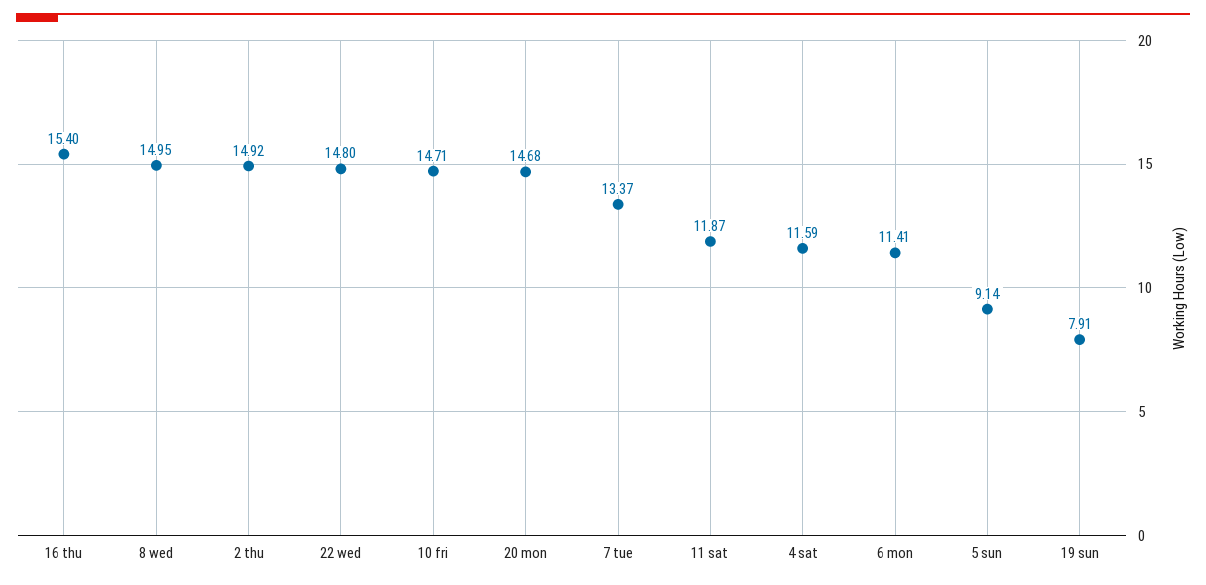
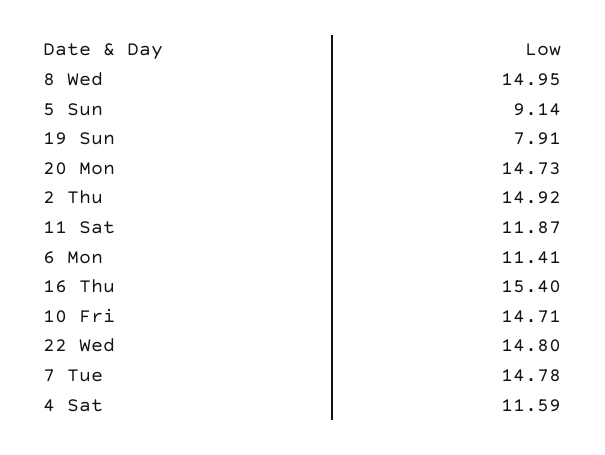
20 mon: 14.68 -> 14.73
7 tue: 13.37 -> 14.78

